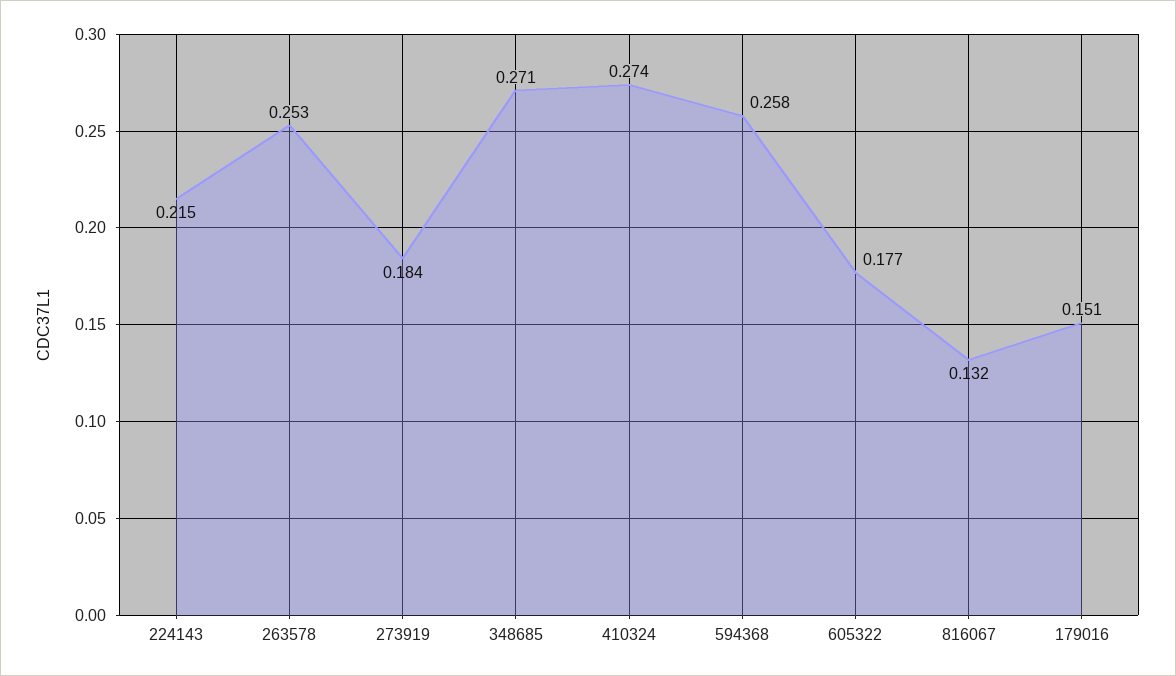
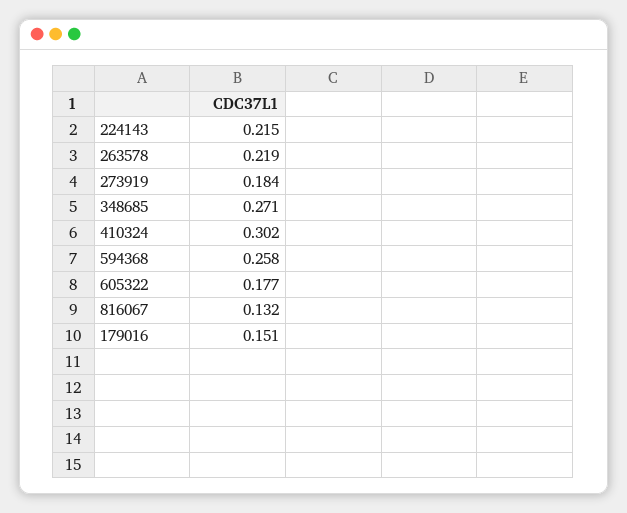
263578: 0.253 -> 0.219
410324: 0.274 -> 0.302

